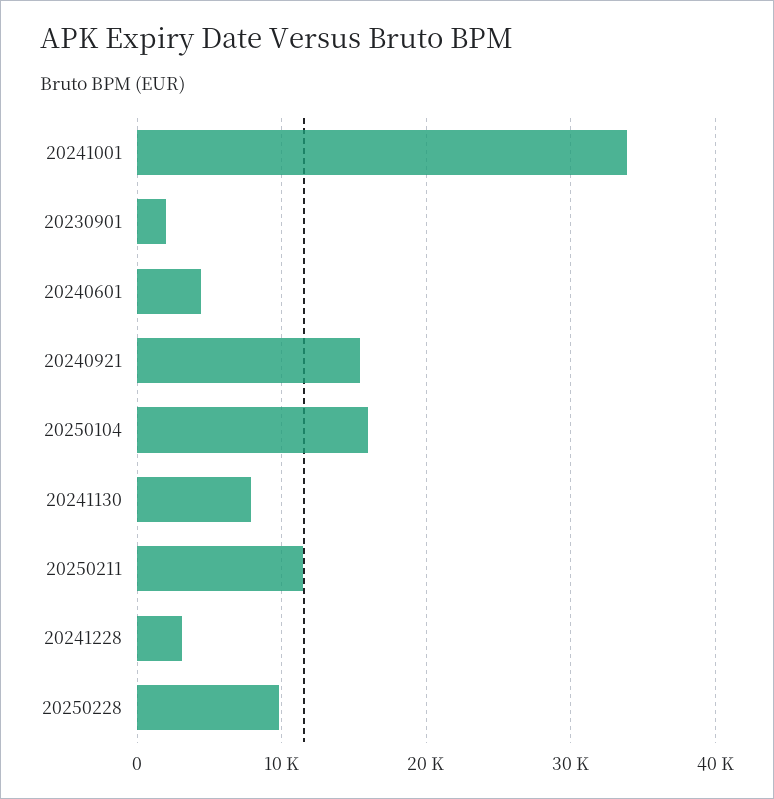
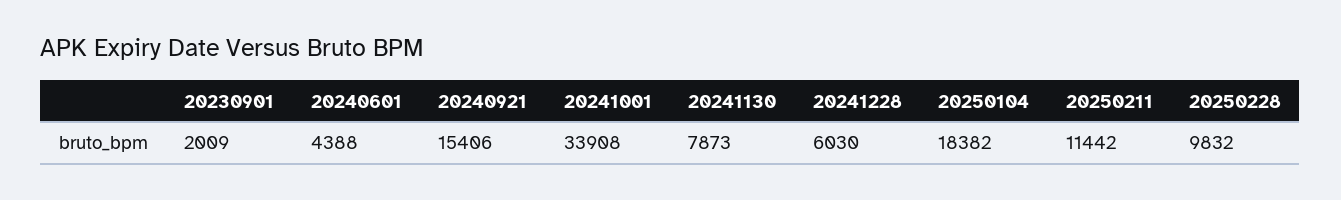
20250104: 16000 -> 18382
20241228: 3000 -> 6030

